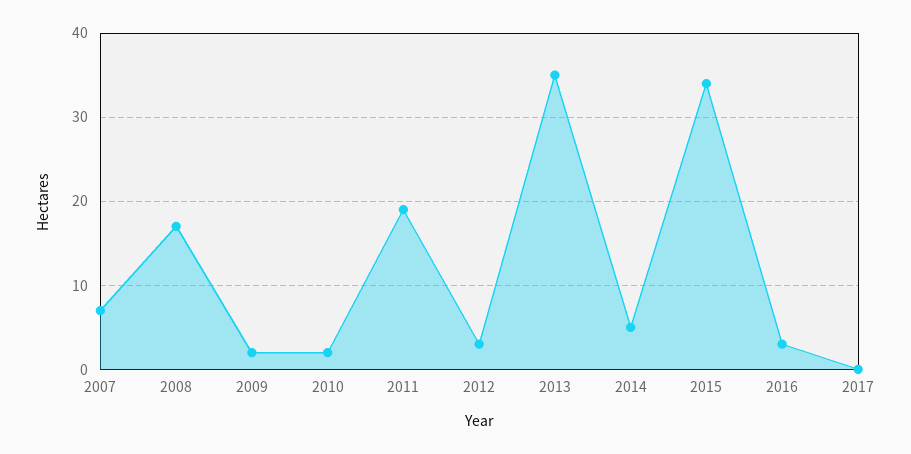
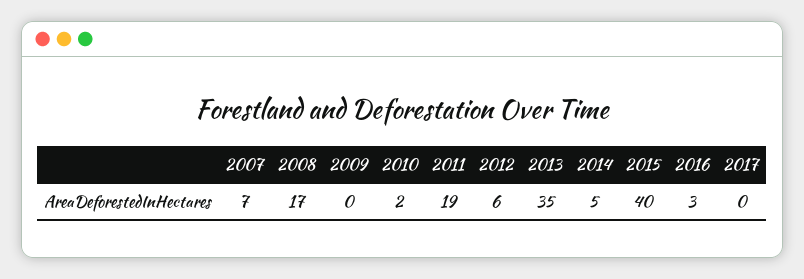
2009: 2 -> 0
2012: 3 -> 6
2015: 34 -> 40

